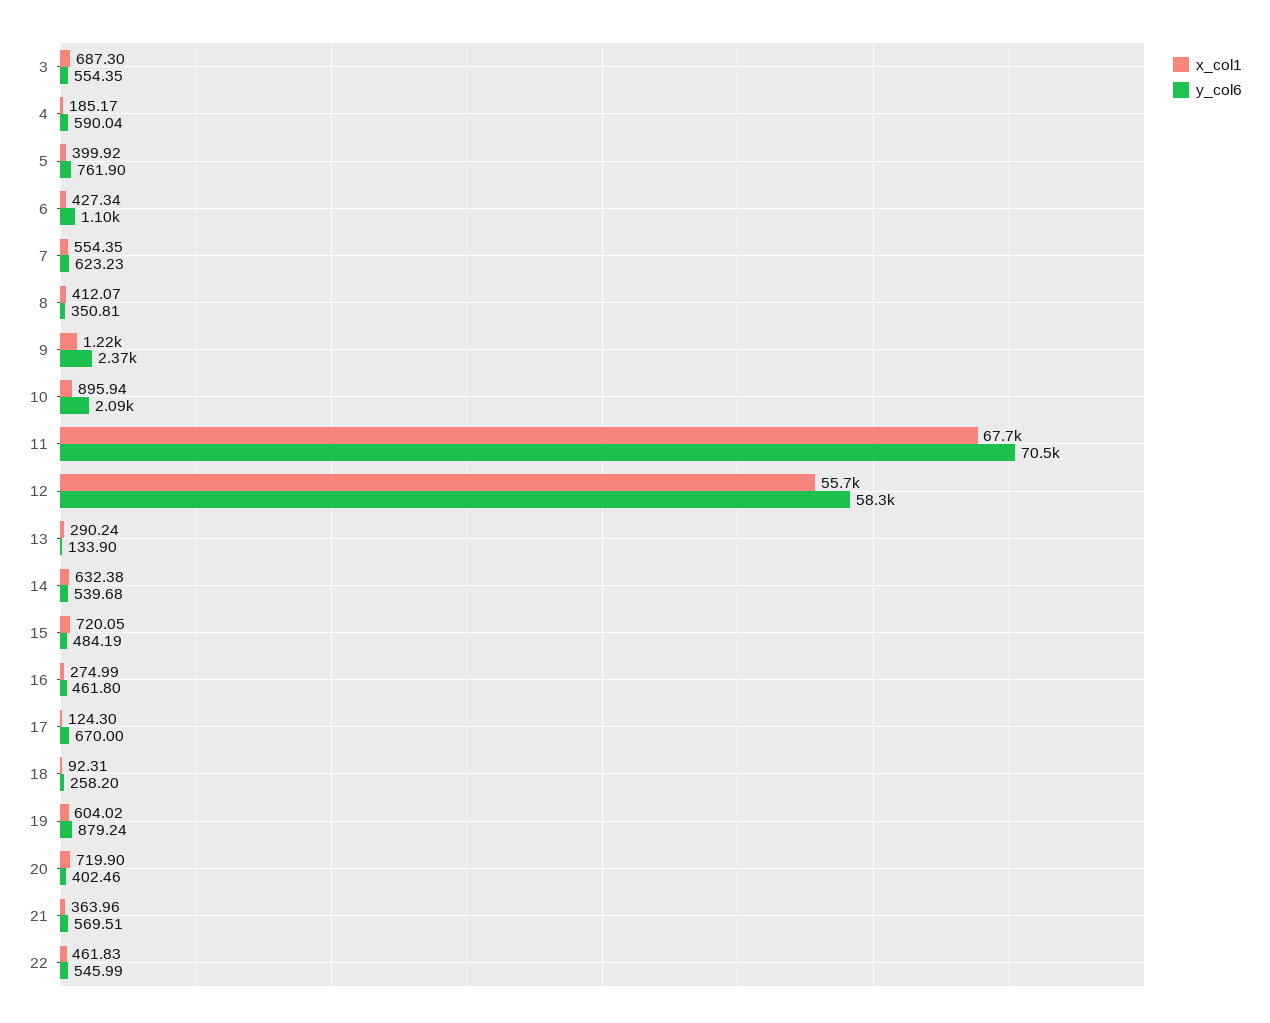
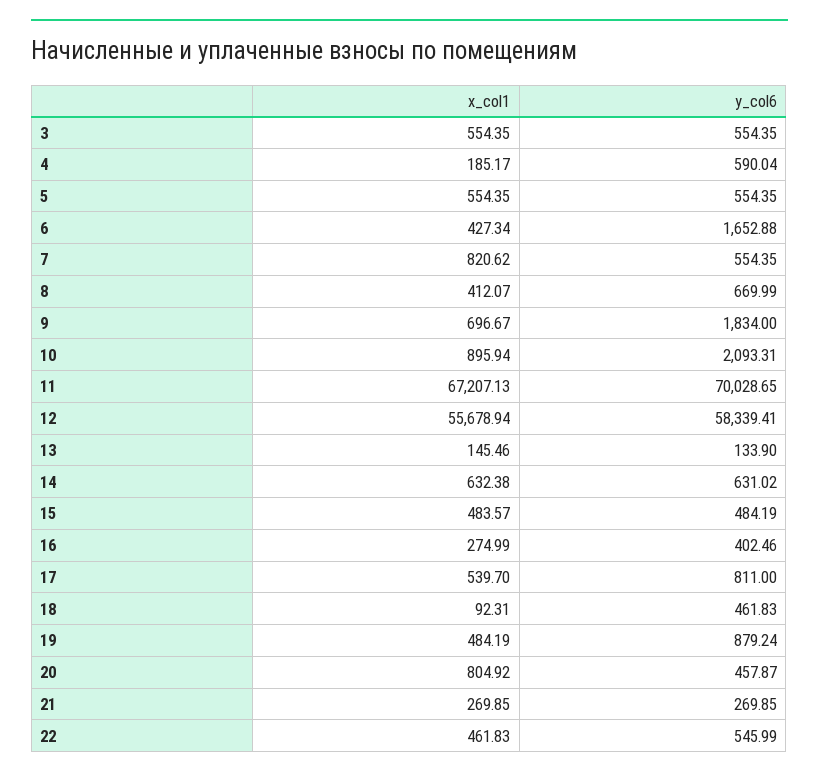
x_col1, 3: 687.3 -> 554.35
x_col1, 5: 399.92 -> 554.35
y_col6, 5: 761.9 -> 554.35
y_col6, 6: 1100 -> 1652.88
x_col1, 7: 554.35 -> 820.62
y_col6, 7: 623.23 -> 554.35
y_col6, 8: 350.81 -> 669.99
x_col1, 9: 1220 -> 696.67
y_col6, 9: 2370 -> 1834
x_col1, 11: 67700 -> 67207.13
y_col6, 11: 70500 -> 70028.65
x_col1, 13: 290.24 -> 145.46
y_col6, 14: 539.68 -> 631.02
x_col1, 15: 720.05 -> 483.57
y_col6, 16: 461.8 -> 402.46
x_col1, 17: 124.3 -> 539.7
y_col6, 17: 670 -> 811
y_col6, 18: 258.2 -> 461.83
x_col1, 19: 604.02 -> 484.19
x_col1, 20: 719.9 -> 804.92
y_col6, 20: 402.46 -> 457.87
x_col1, 21: 363.96 -> 269.85
y_col6, 21: 569.51 -> 269.85

